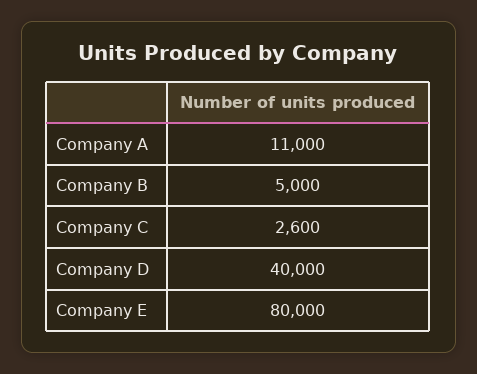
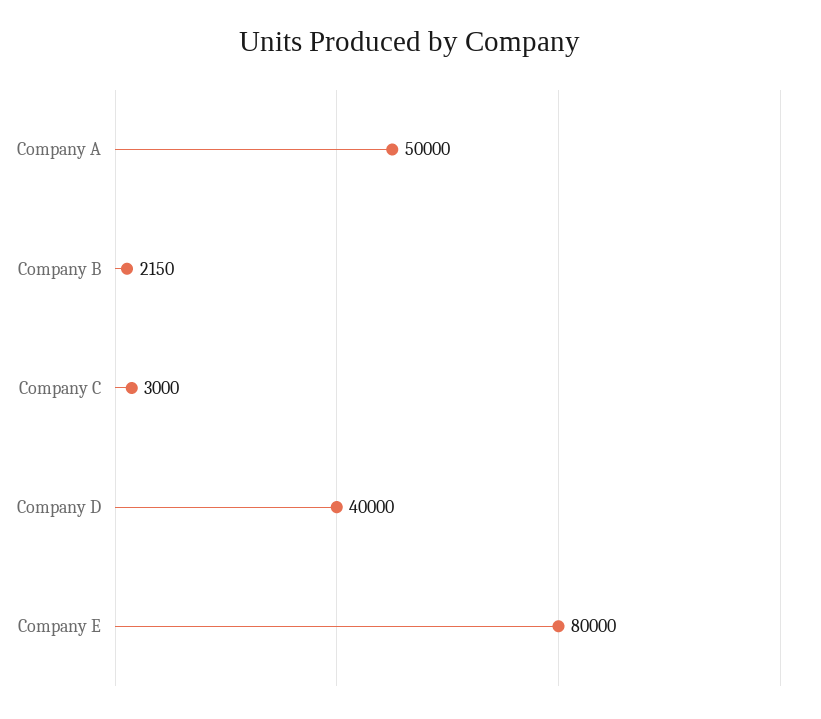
Company A: 11000 -> 50000
Company B: 5000 -> 2150
Company C: 2600 -> 3000

